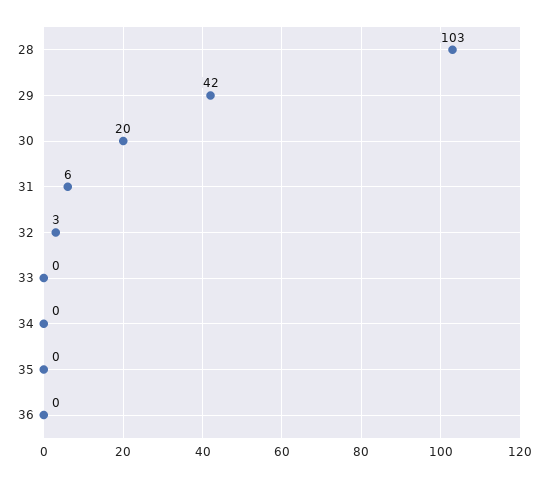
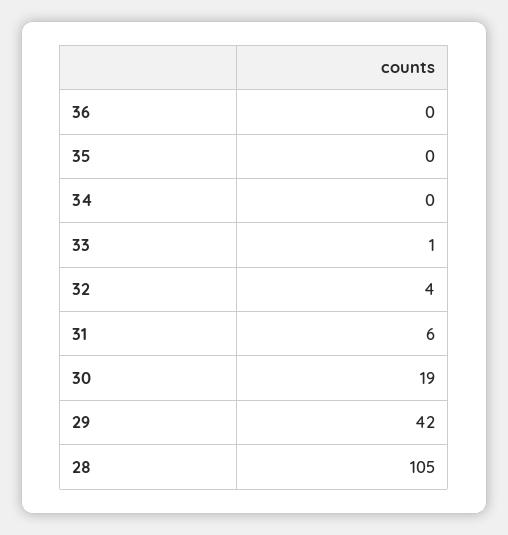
28: 103 -> 105
30: 20 -> 19
32: 3 -> 4
33: 0 -> 1

